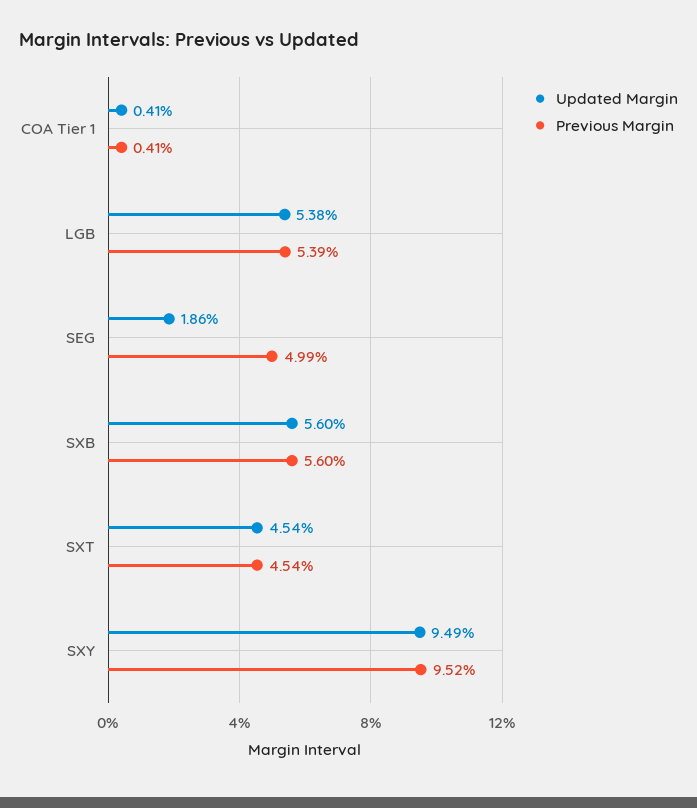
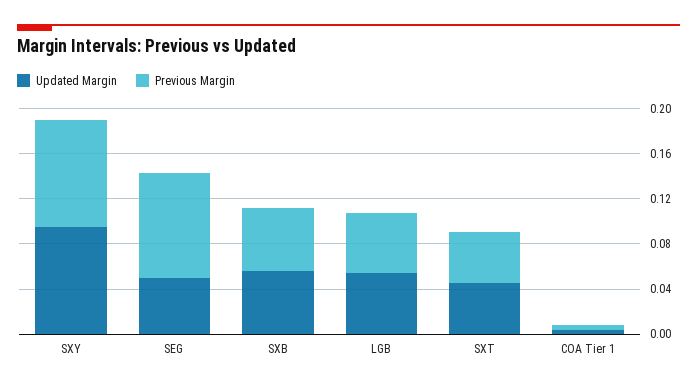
Updated Margin, SEG: 0.0186 -> 0.05
Previous Margin, SEG: 0.0499 -> 0.09

